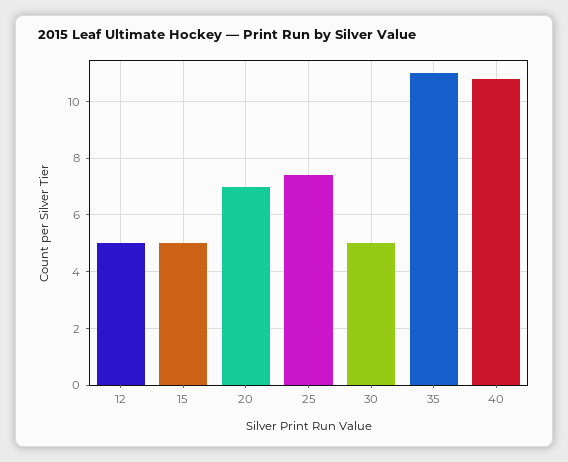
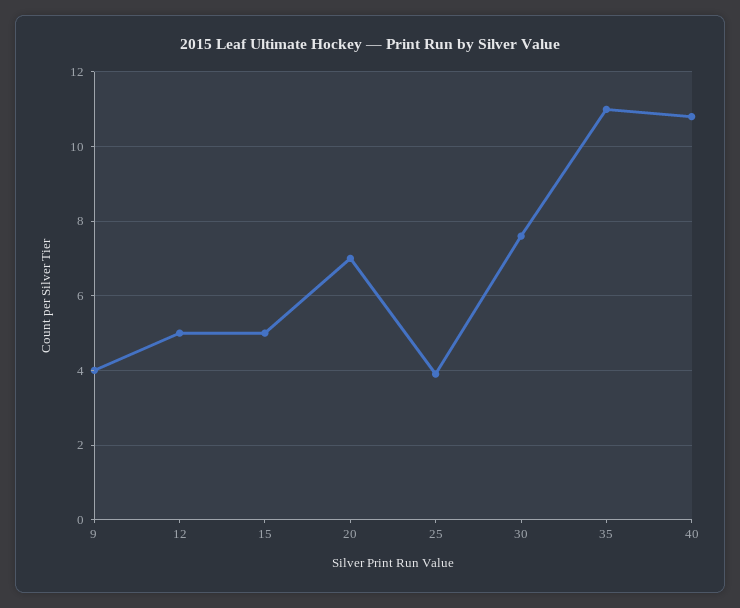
25: 7.5 -> 4
30: 5 -> 7.5
9: none -> 4

